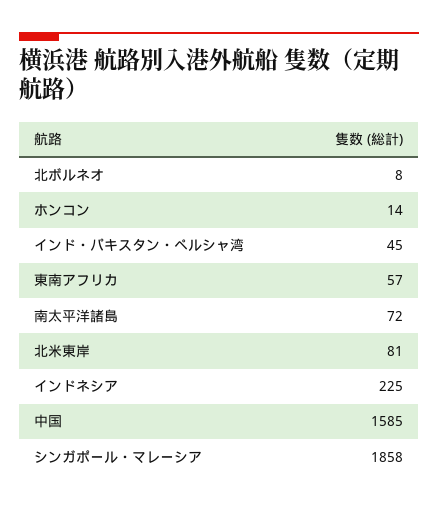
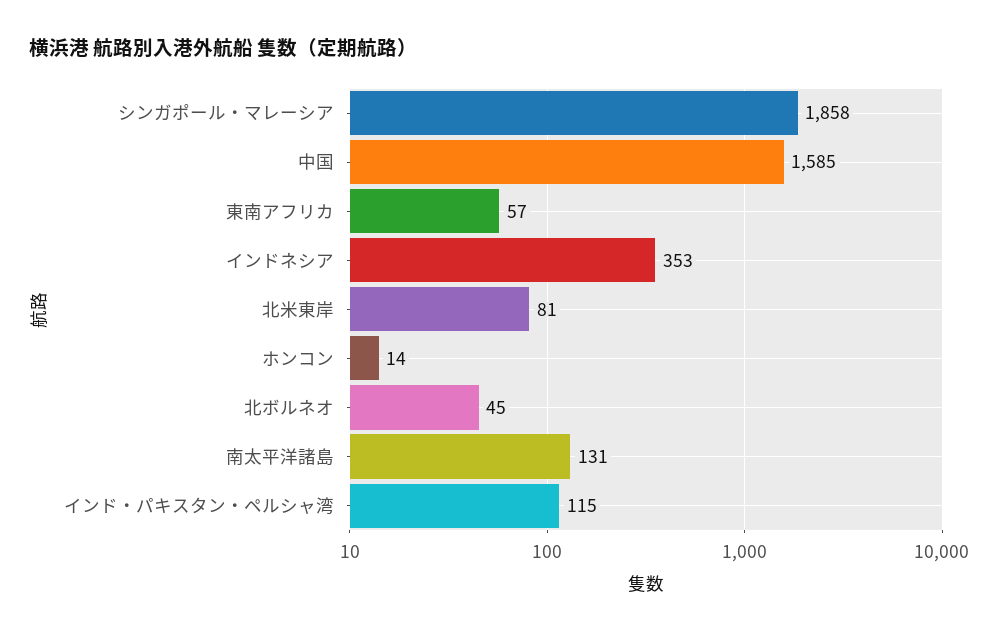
北ボルネオ: 8 -> 45
インド・パキスタン・ペルシャ湾: 45 -> 115
南太平洋諸島: 72 -> 131
インドネシア: 225 -> 353

